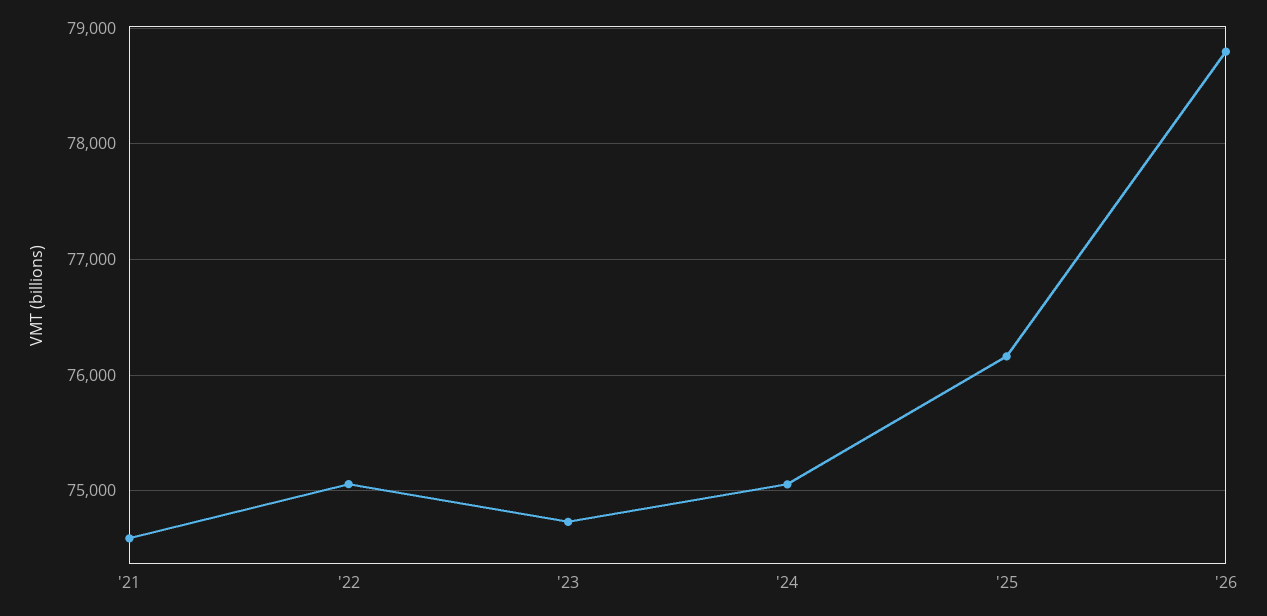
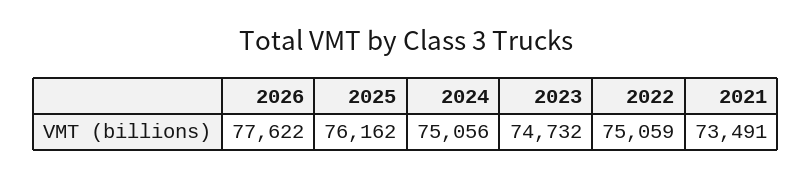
'21: 74600 -> 73491
'26: 78800 -> 77622

